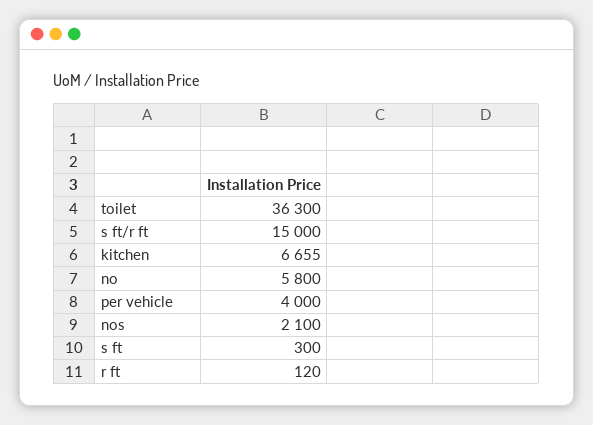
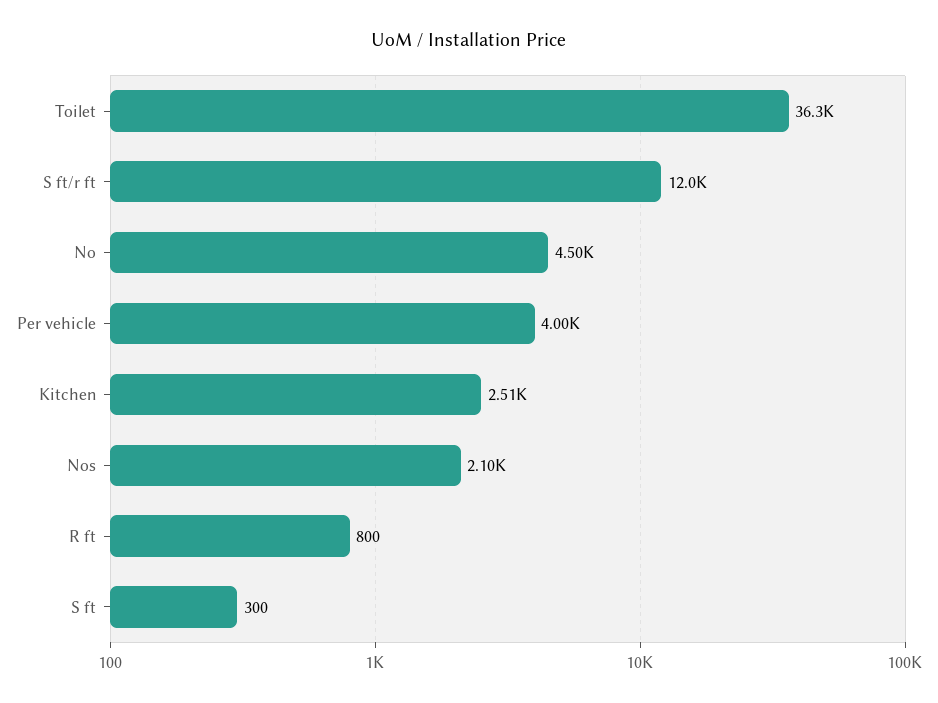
s ft/r ft: 15000 -> 12000
kitchen: 6655 -> 2510
no: 5800 -> 4500
r ft: 120 -> 800

